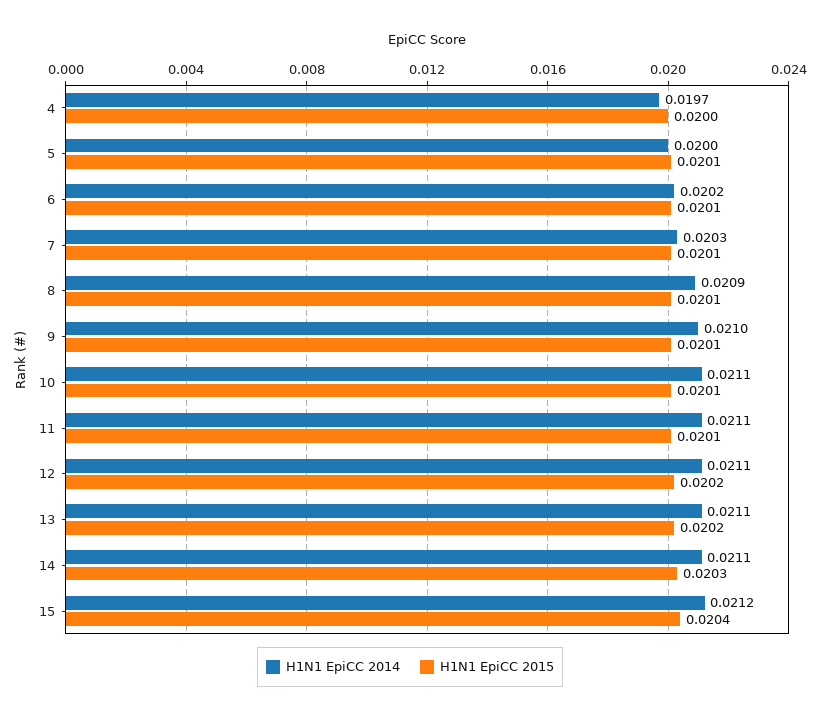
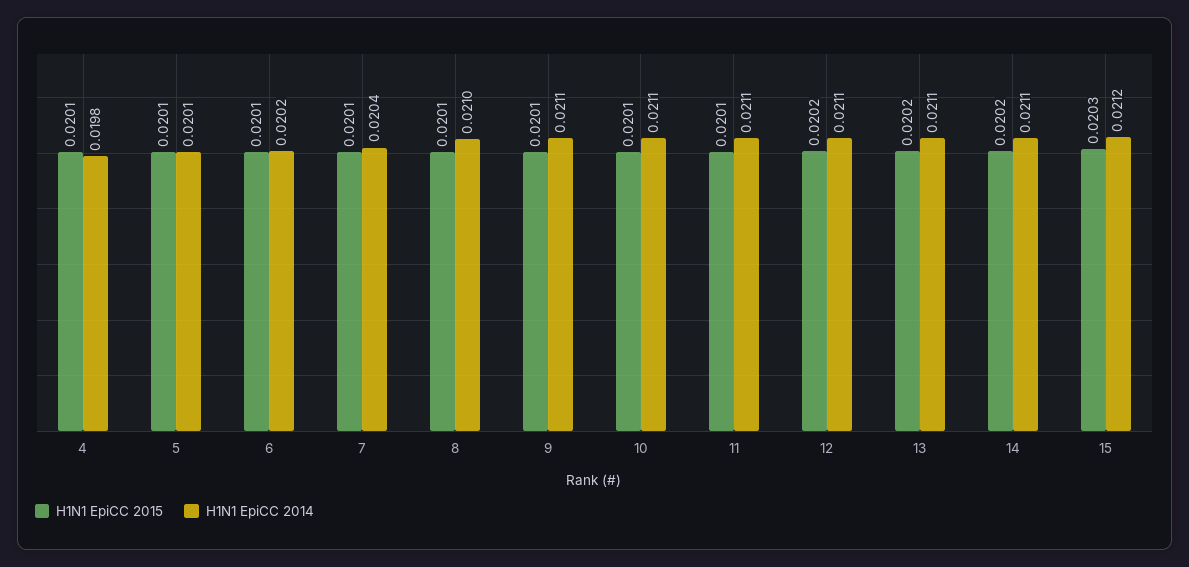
H1N1 EpiCC 2014, 4: 0.0197 -> 0.0198
H1N1 EpiCC 2015, 4: 0.02 -> 0.0201
H1N1 EpiCC 2014, 5: 0.02 -> 0.0201
H1N1 EpiCC 2014, 7: 0.0203 -> 0.0204
H1N1 EpiCC 2014, 8: 0.0209 -> 0.021
H1N1 EpiCC 2014, 9: 0.021 -> 0.0211
H1N1 EpiCC 2015, 14: 0.0203 -> 0.0202
H1N1 EpiCC 2015, 15: 0.0204 -> 0.0203

